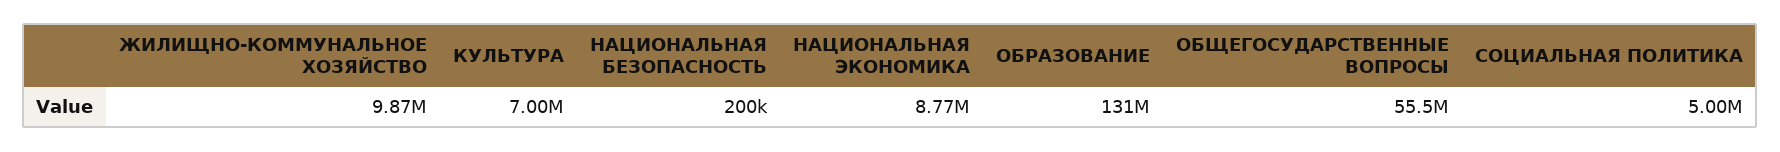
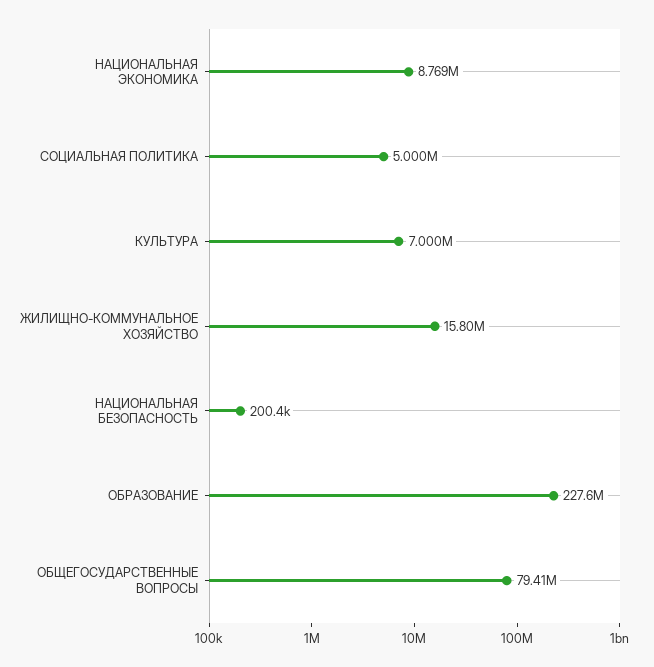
ЖИЛИЩНО-КОММУНАЛЬНОЕ ХОЗЯЙСТВО: 9870000 -> 15800000
ОБРАЗОВАНИЕ: 131000000 -> 227600000
ОБЩЕГОСУДАРСТВЕННЫЕ ВОПРОСЫ: 55500000 -> 79410000

